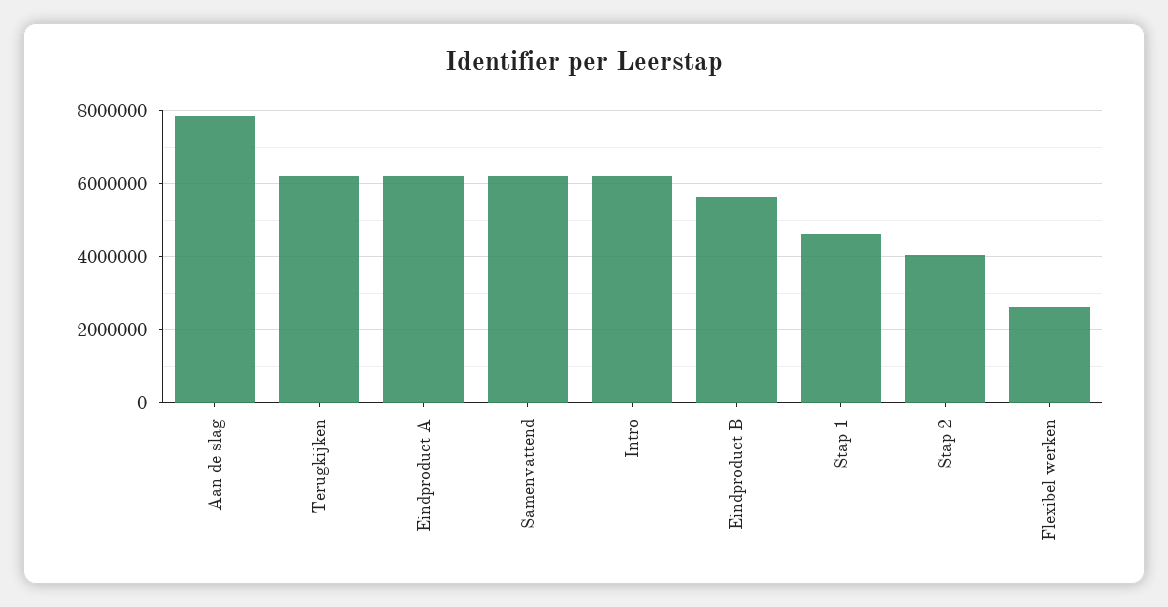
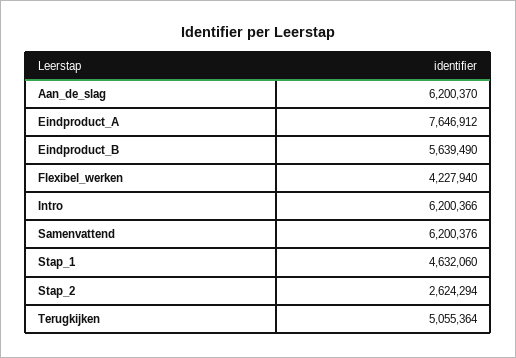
Aan de slag: 7800000 -> 6200370
Terugkijken: 6200000 -> 5055364
Eindproduct A: 6200000 -> 7646912
Stap 2: 4000000 -> 2624294
Flexibel werken: 2600000 -> 4227940

